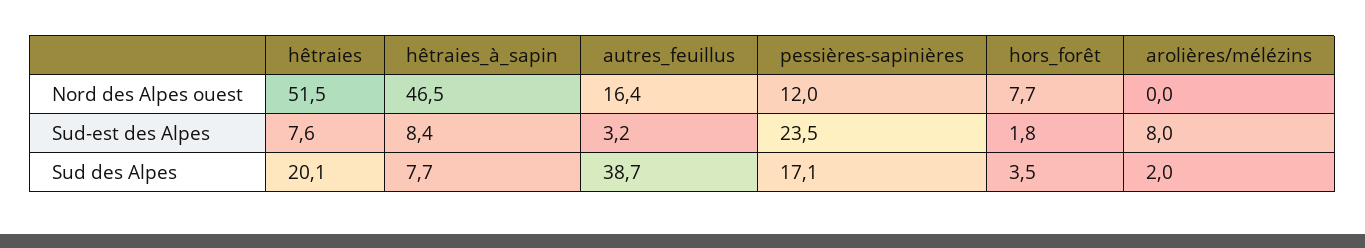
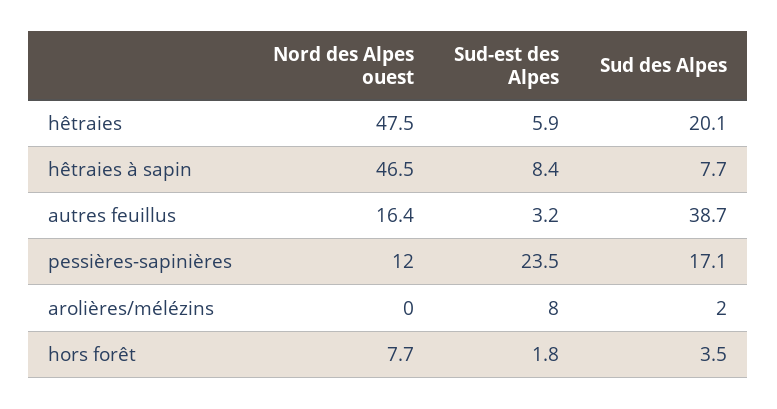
hêtraies, Nord des Alpes ouest: 51.5 -> 47.5
hêtraies, Sud-est des Alpes: 7.6 -> 5.9

